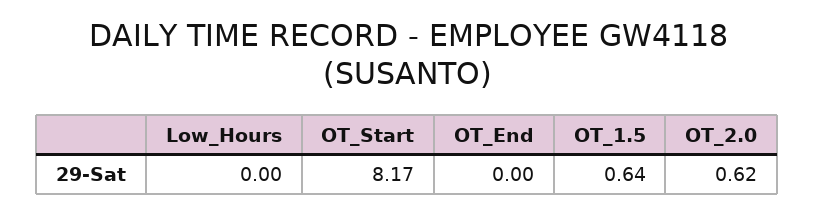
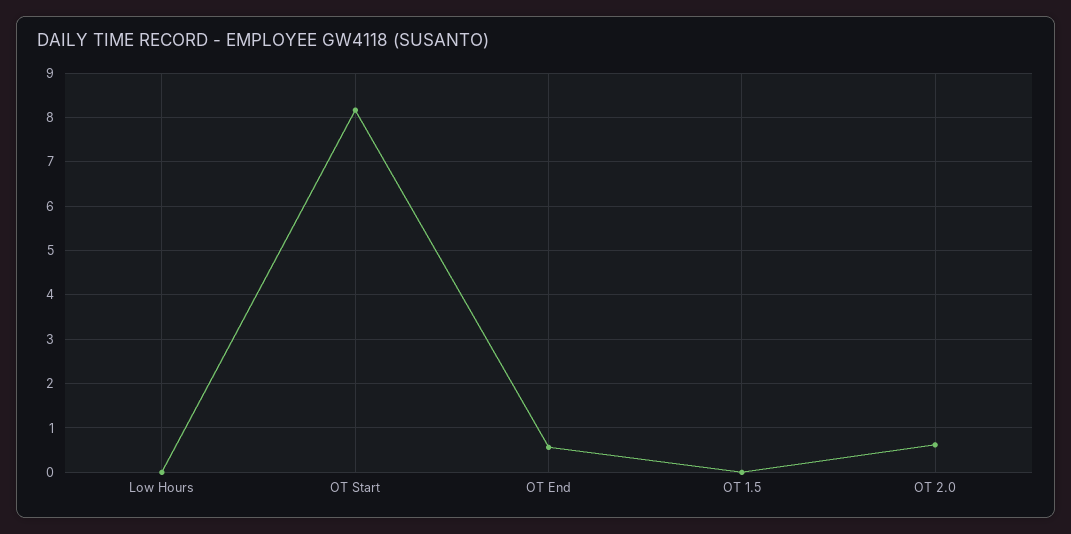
OT_End: 0 -> 0.6
OT_1.5: 0.64 -> 0

